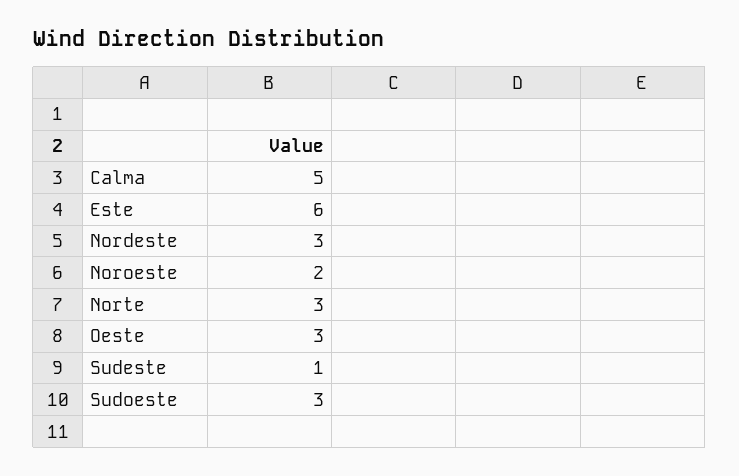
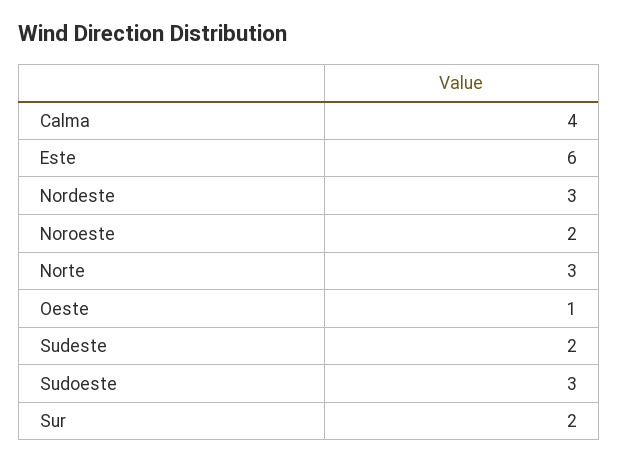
Calma: 5 -> 4
Oeste: 3 -> 1
Sudeste: 1 -> 2
Sur: none -> 2

